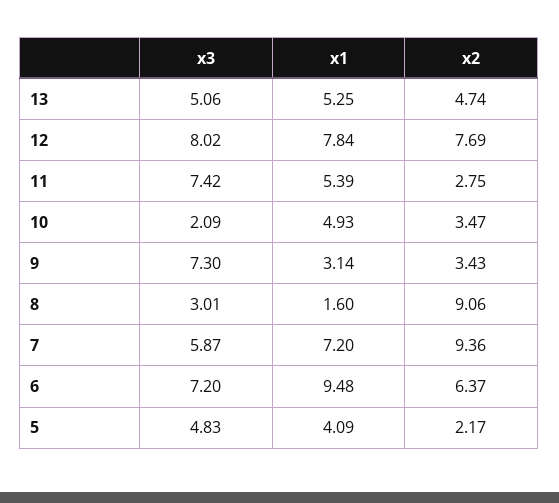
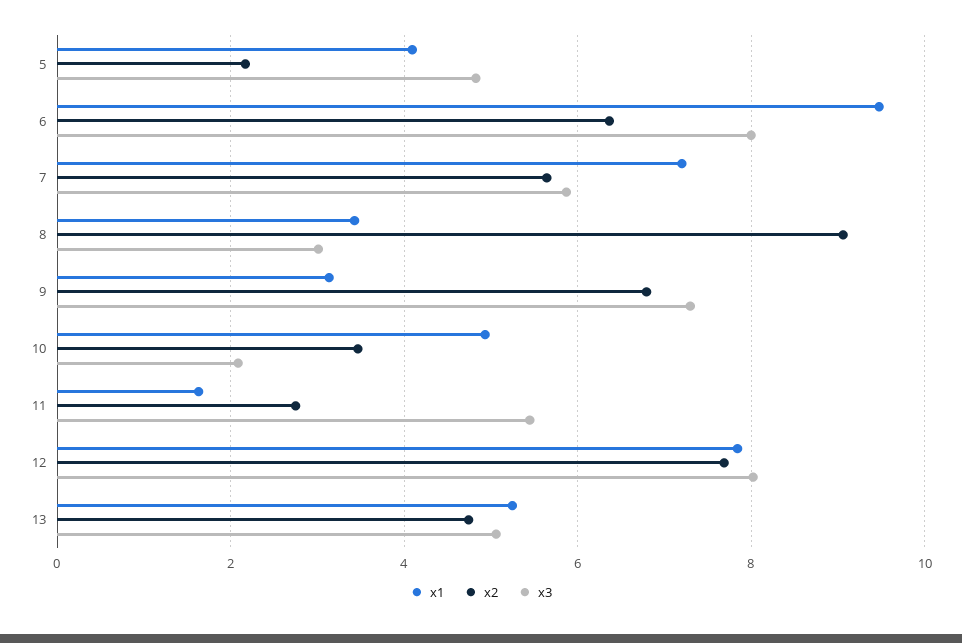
x3, 11: 7.42 -> 5.4
x1, 11: 5.39 -> 1.6
x2, 9: 3.43 -> 6.8
x1, 8: 1.6 -> 3.4
x2, 7: 9.36 -> 5.6
x3, 6: 7.2 -> 8

